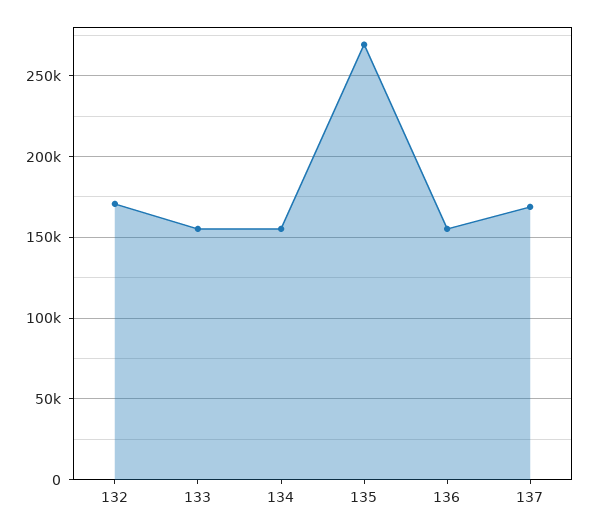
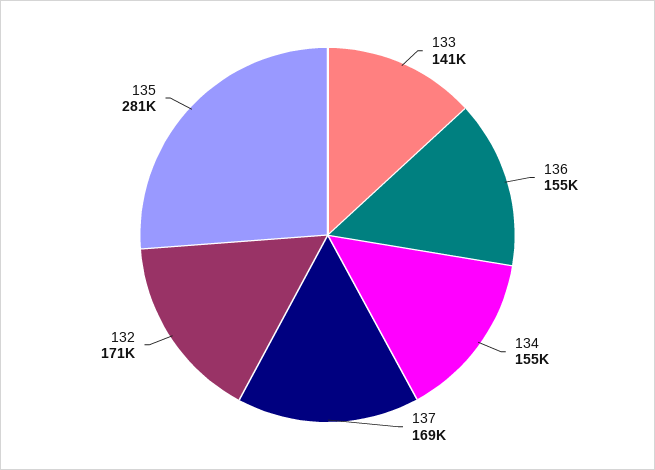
133: 155000 -> 141000
135: 270000 -> 281000

